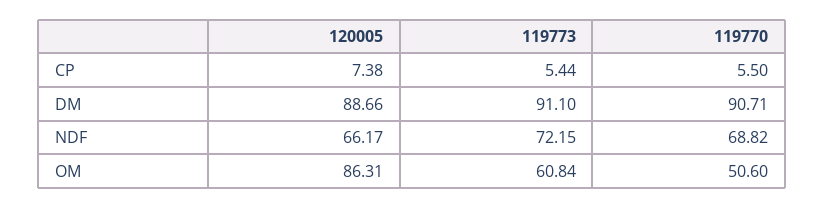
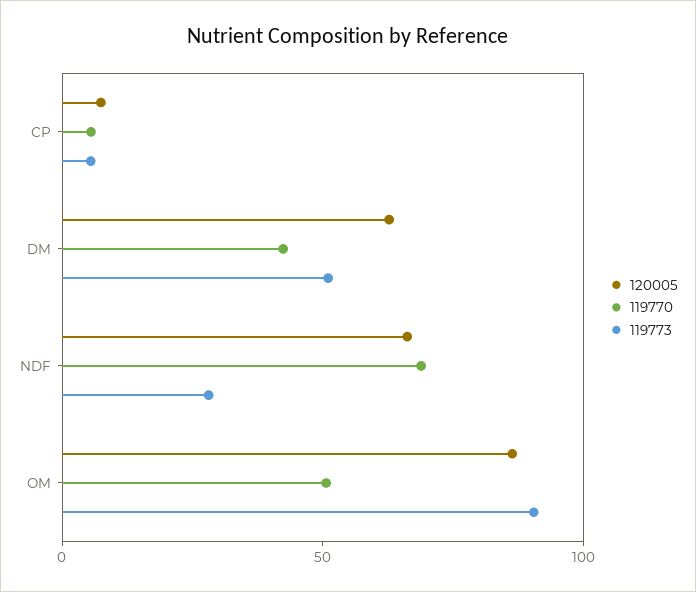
120005, DM: 88.66 -> 60
119773, DM: 91.1 -> 50
119770, DM: 90.71 -> 40
119773, NDF: 72.15 -> 30
119773, OM: 60.84 -> 90

